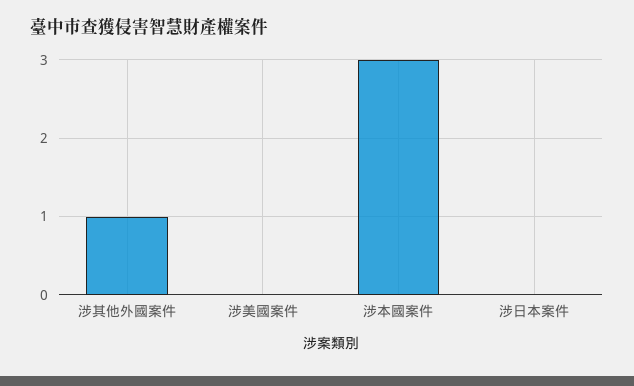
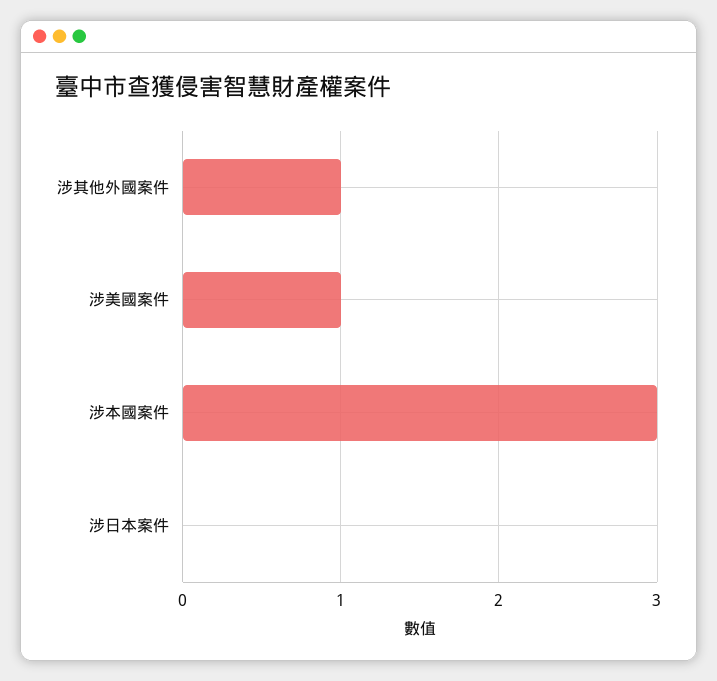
涉美國案件: 0 -> 1

